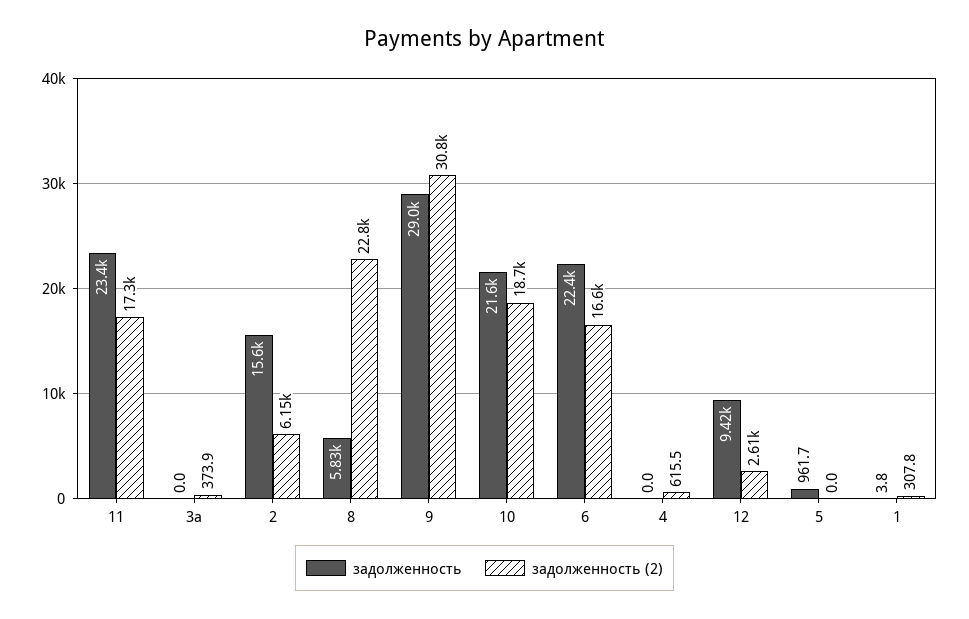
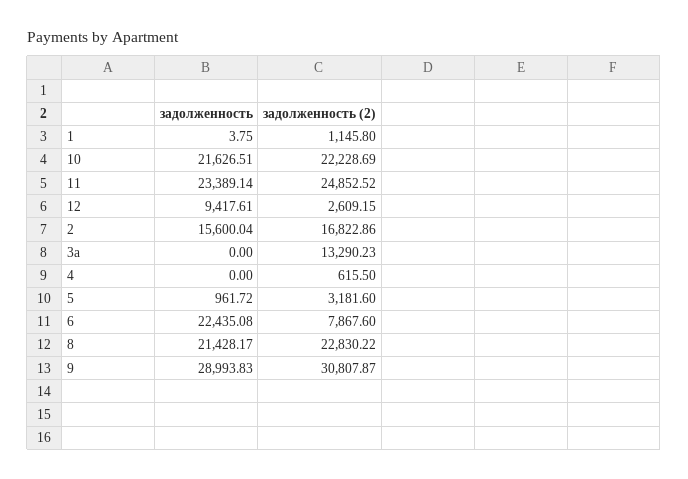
задолженность (2), 11: 17300 -> 24852.52
задолженность (2), 3a: 373.9 -> 13290.23
задолженность (2), 2: 6150 -> 16822.86
задолженность, 8: 5830 -> 21428.17
задолженность (2), 10: 18700 -> 22228.69
задолженность (2), 6: 16600 -> 7867.6
задолженность (2), 5: 0 -> 3181.6
задолженность (2), 1: 307.8 -> 1145.8

